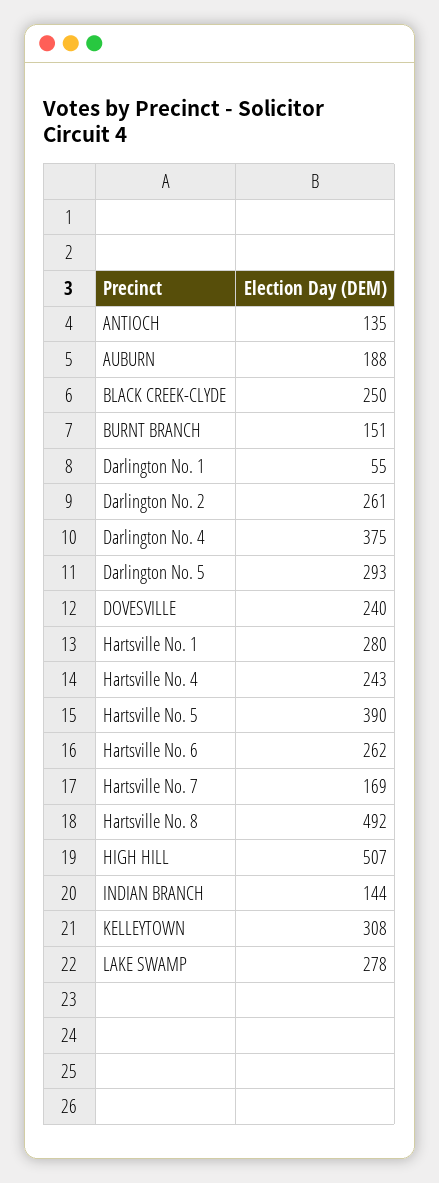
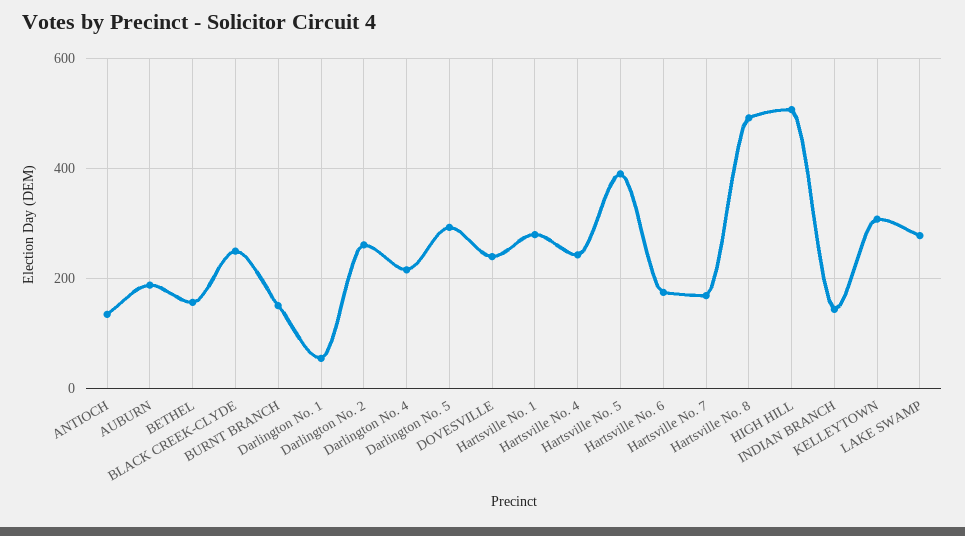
Darlington No. 4: 375 -> 220
Hartsville No. 6: 262 -> 180
BETHEL: none -> 160

